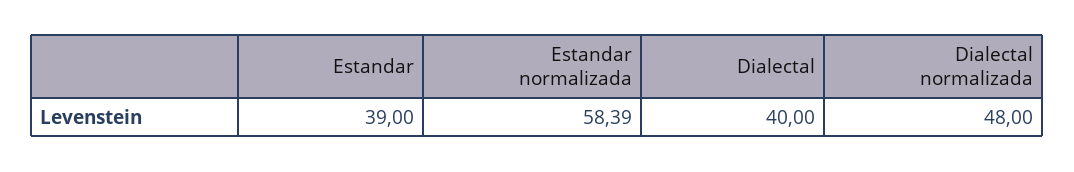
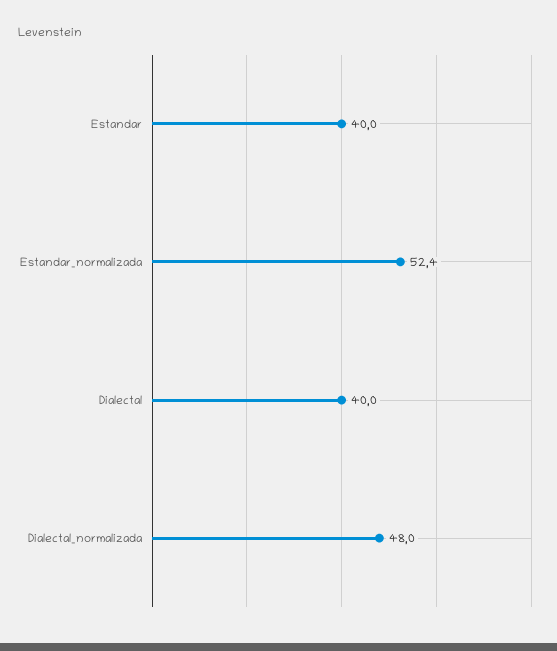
Estandar: 39 -> 40
Estandar normalizada: 58.39 -> 52.4

